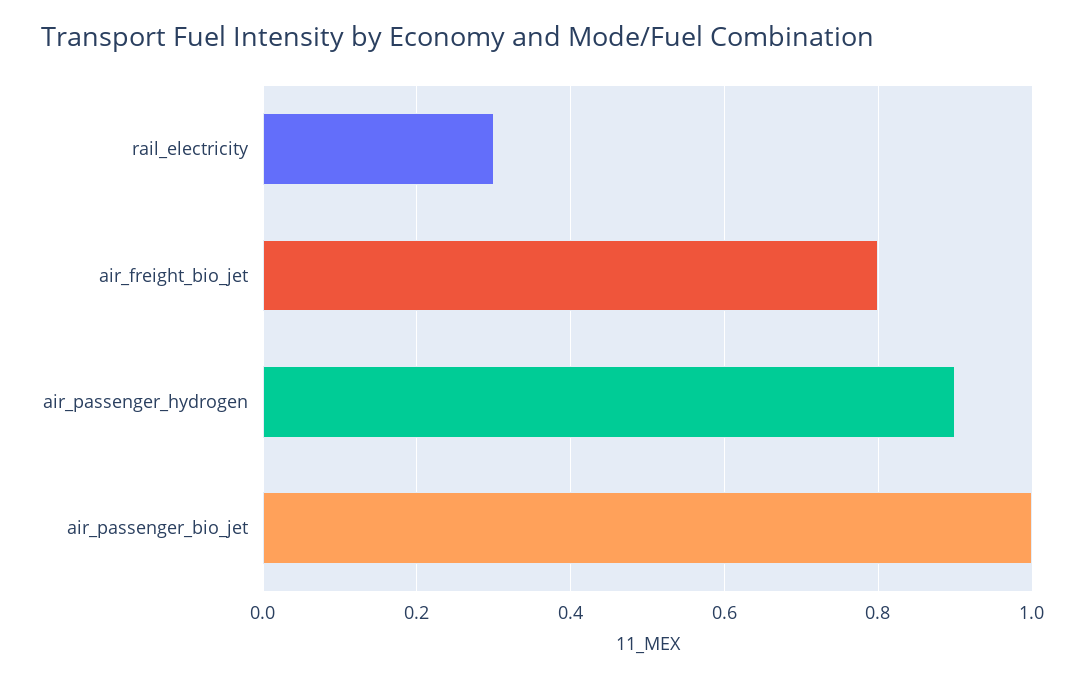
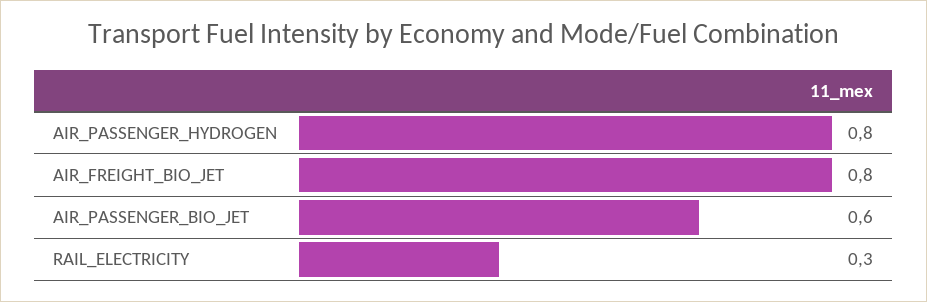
air_passenger_hydrogen: 0.9 -> 0.8
air_passenger_bio_jet: 1 -> 0.6

